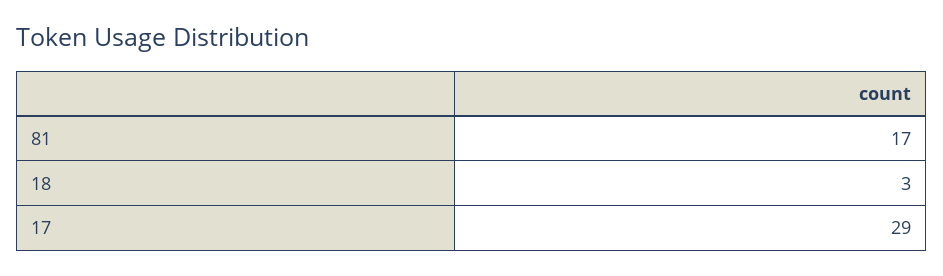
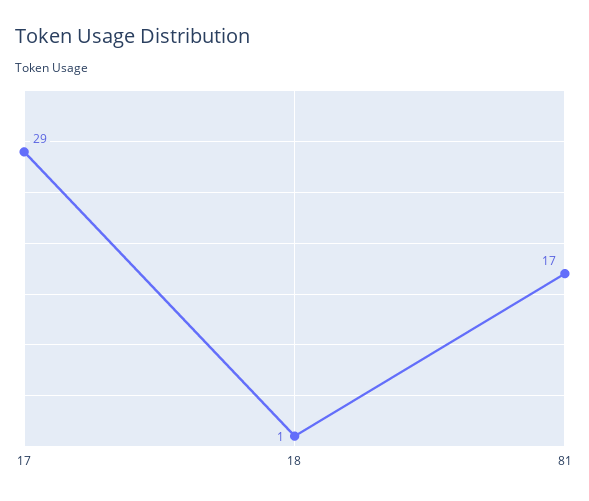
18: 3 -> 1

